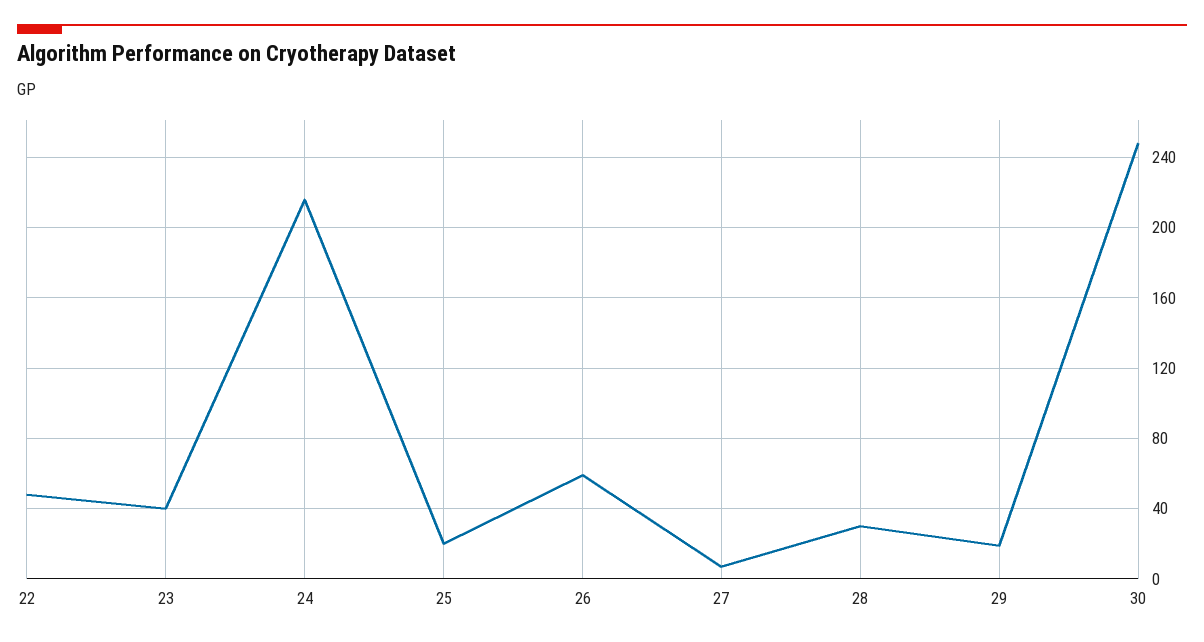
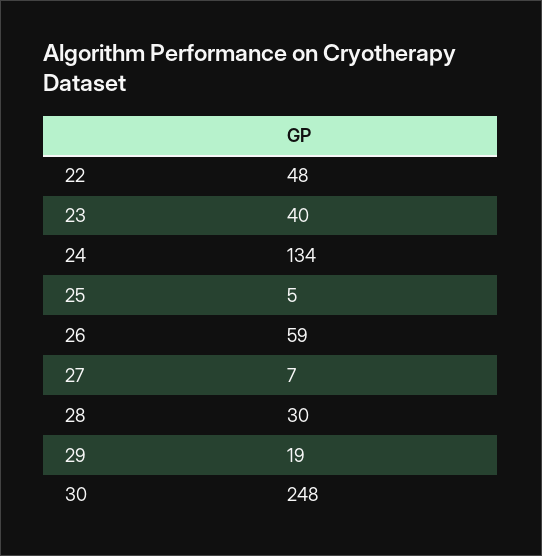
24: 215 -> 134
25: 20 -> 5

